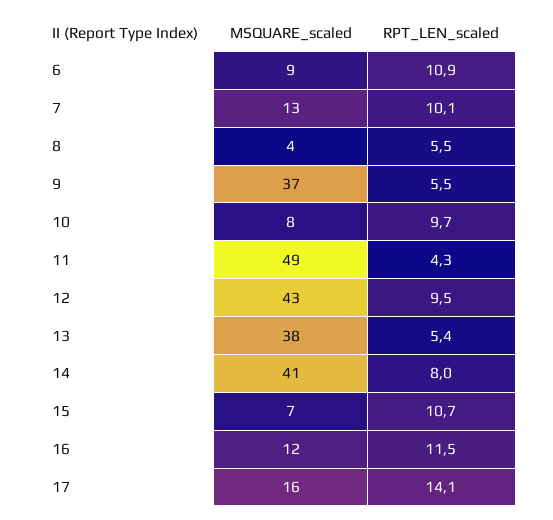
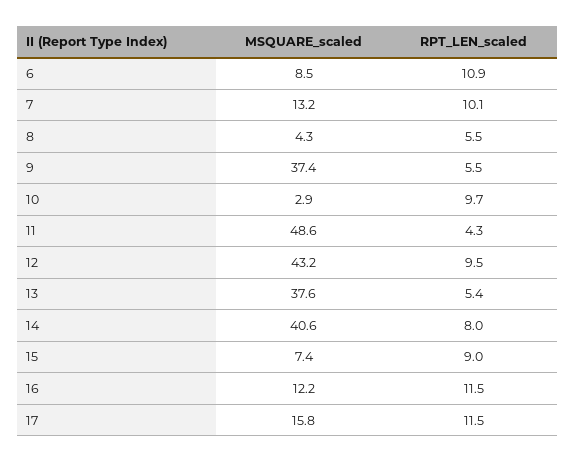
MSQUARE_scaled, 10: 8 -> 2.9
RPT_LEN_scaled, 15: 10.7 -> 9
RPT_LEN_scaled, 17: 14.1 -> 11.5

